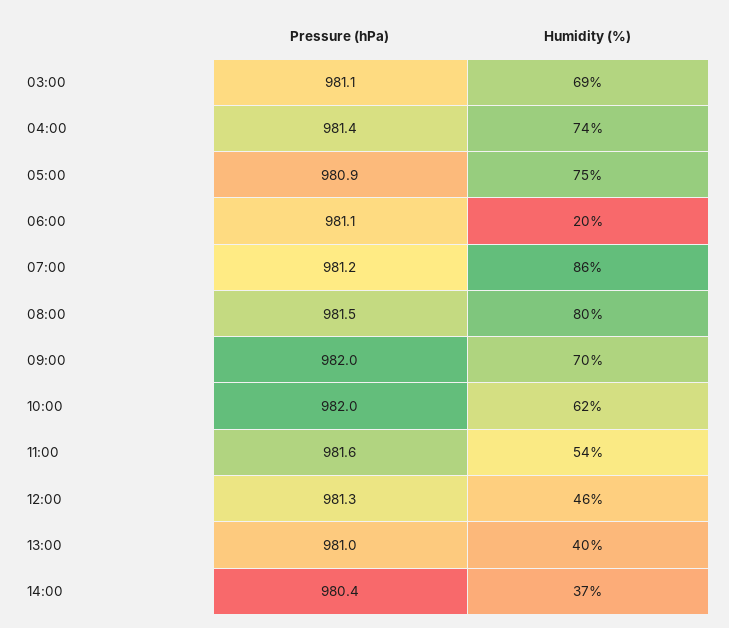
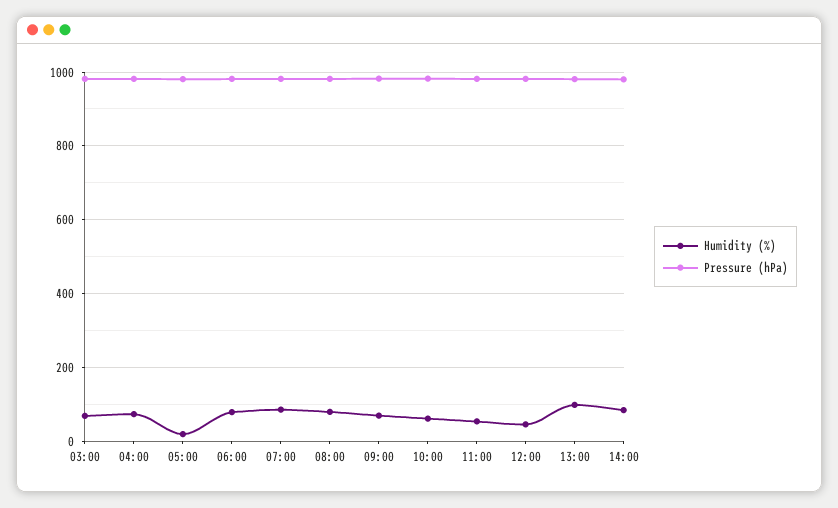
Humidity (%), 05:00: 75 -> 20
Humidity (%), 06:00: 20 -> 80
Humidity (%), 13:00: 40 -> 100
Humidity (%), 14:00: 37 -> 80

